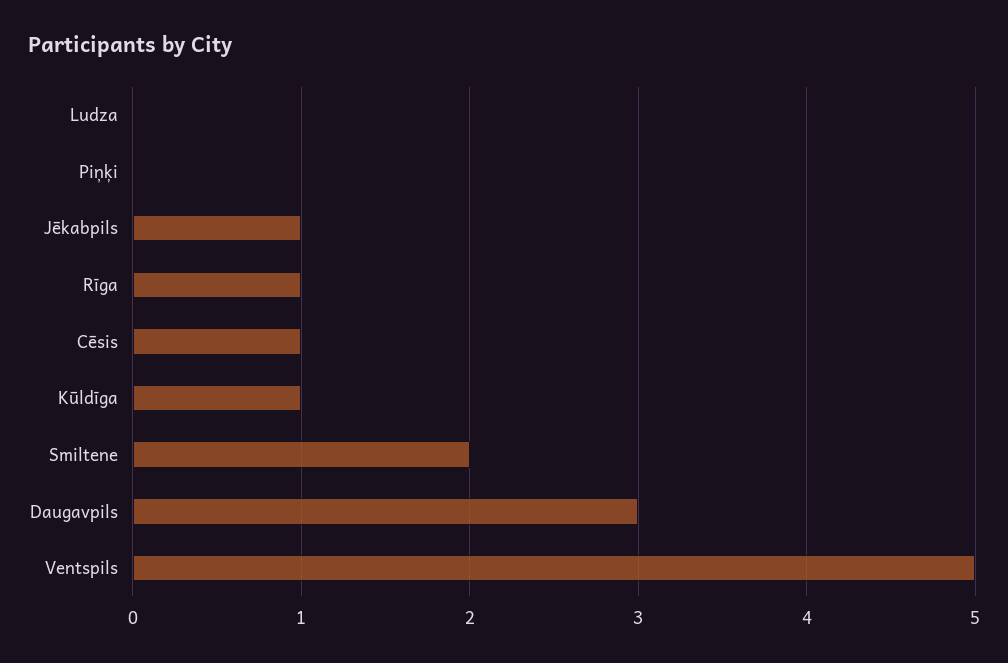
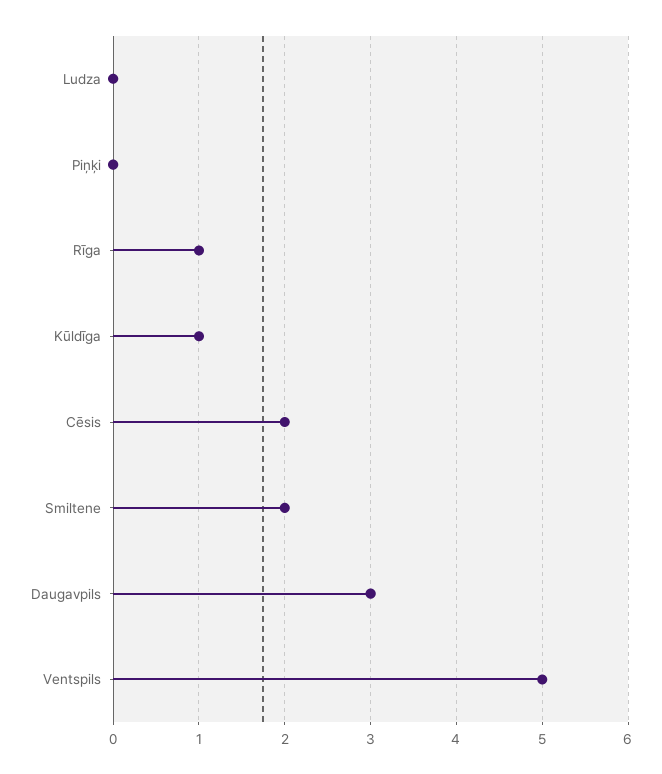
Jēkabpils: 1 -> none
Cēsis: 1 -> 2

